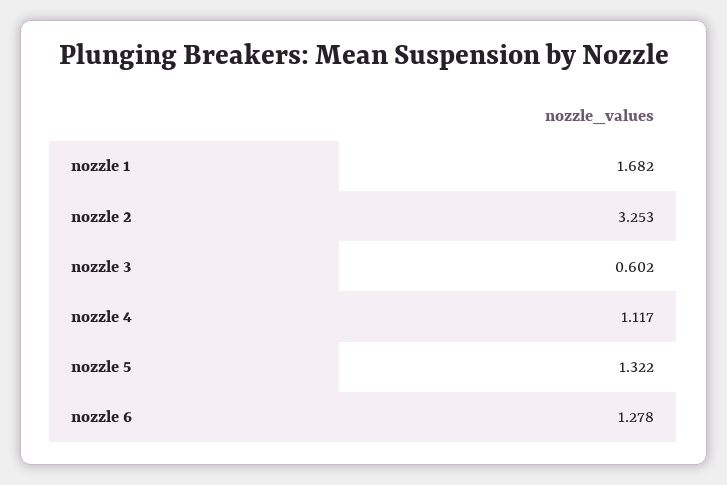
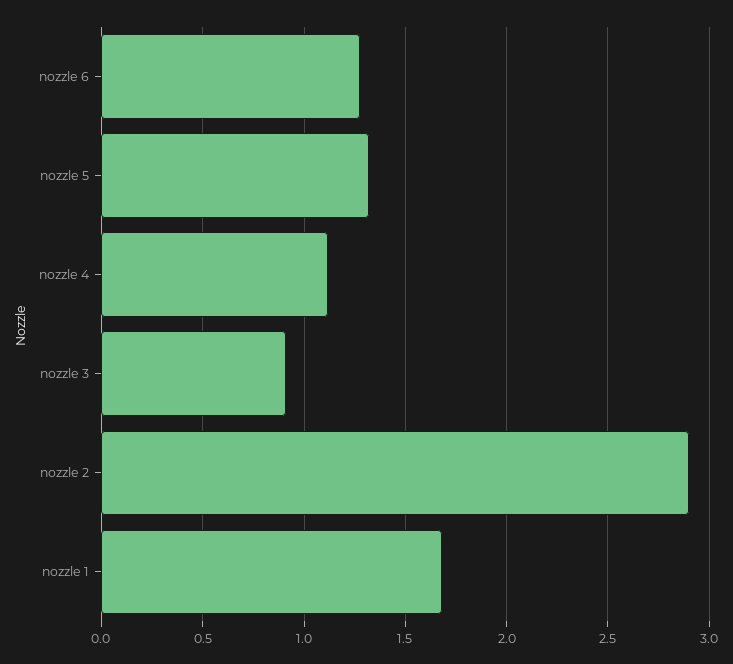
nozzle 2: 3.253 -> 2.9
nozzle 3: 0.602 -> 0.9

